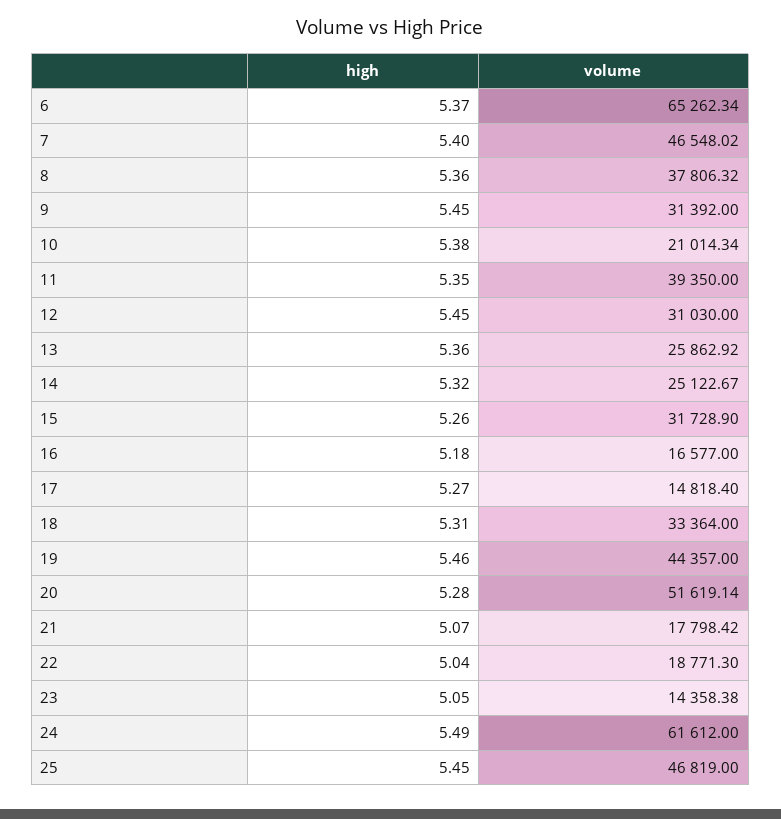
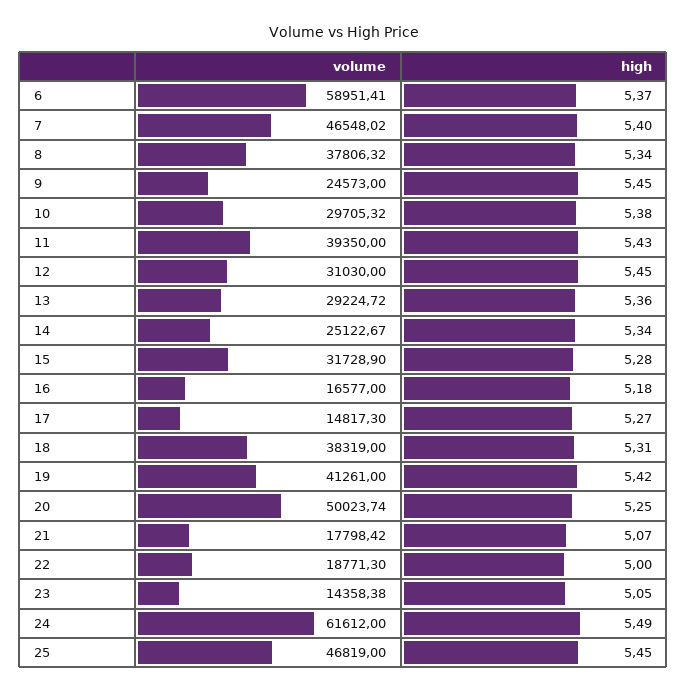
volume, 6: 65262.34 -> 58951.41
high, 8: 5.36 -> 5.34
volume, 9: 31392 -> 24573
volume, 10: 21014.34 -> 29705.32
high, 11: 5.35 -> 5.43
volume, 13: 25862.92 -> 29224.72
high, 14: 5.32 -> 5.34
high, 15: 5.26 -> 5.28
volume, 17: 14818.4 -> 14817.3
volume, 18: 33364 -> 38319
high, 19: 5.46 -> 5.42
volume, 19: 44357 -> 41261
high, 20: 5.28 -> 5.25
volume, 20: 51619.14 -> 50023.74
high, 22: 5.04 -> 5

